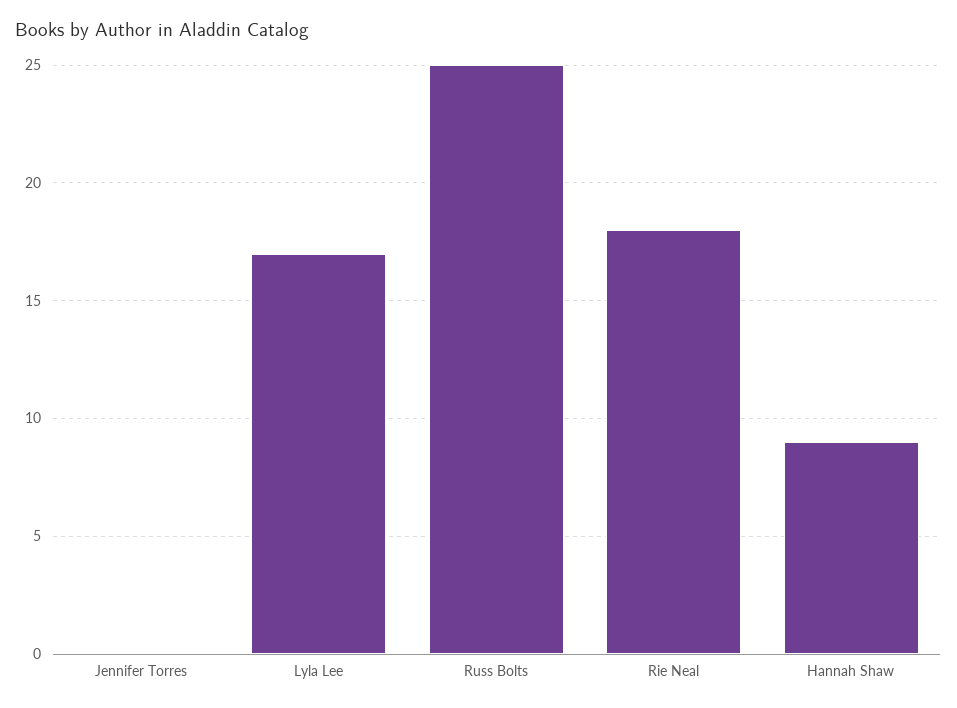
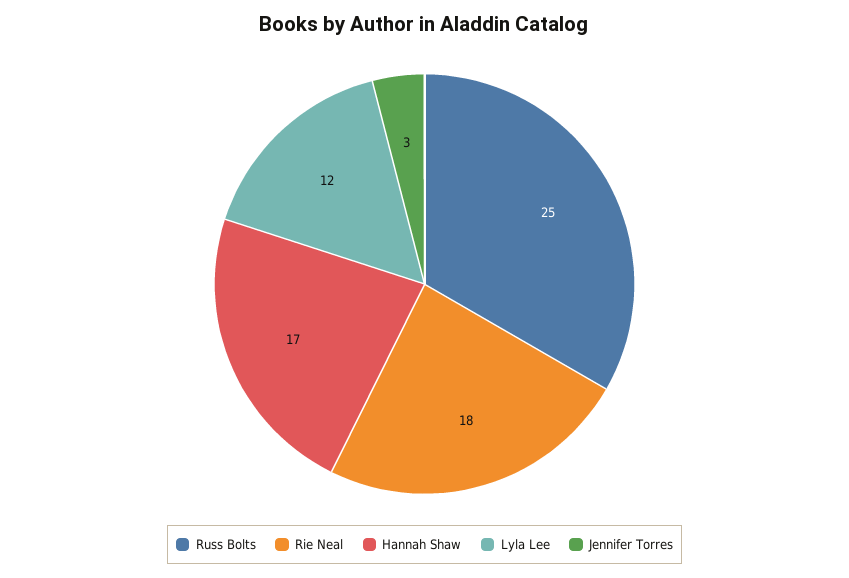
Jennifer Torres: 0 -> 3
Lyla Lee: 17 -> 12
Hannah Shaw: 9 -> 17

